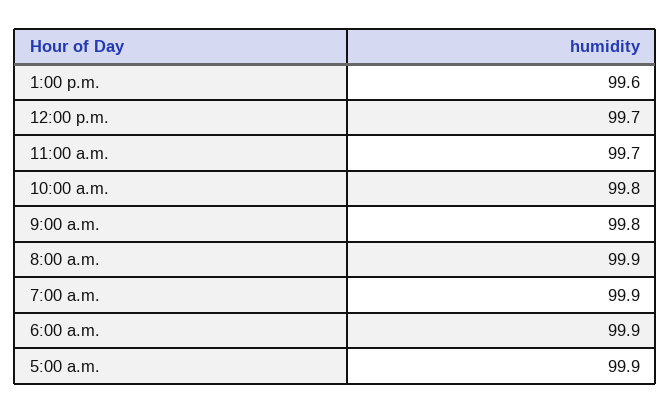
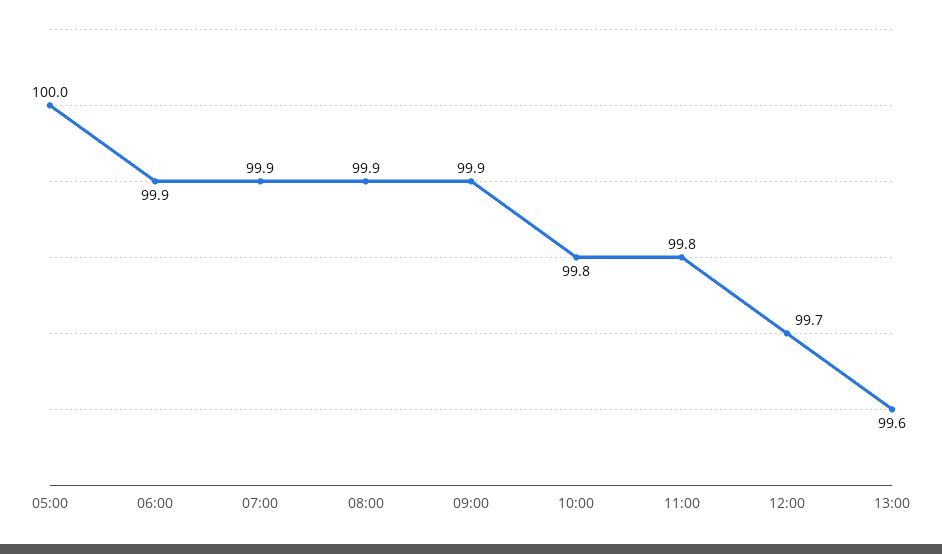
11:00 a.m.: 99.7 -> 99.8
9:00 a.m.: 99.8 -> 99.9
5:00 a.m.: 99.9 -> 100

